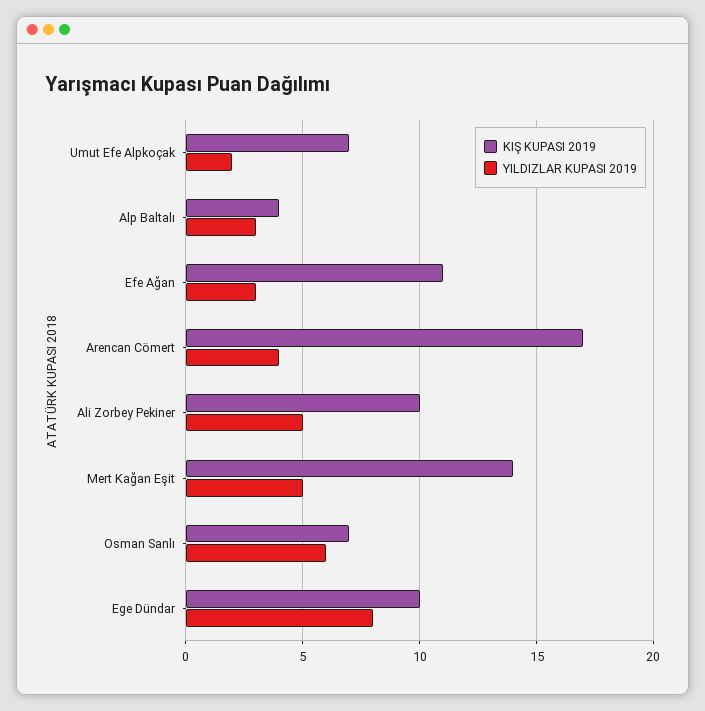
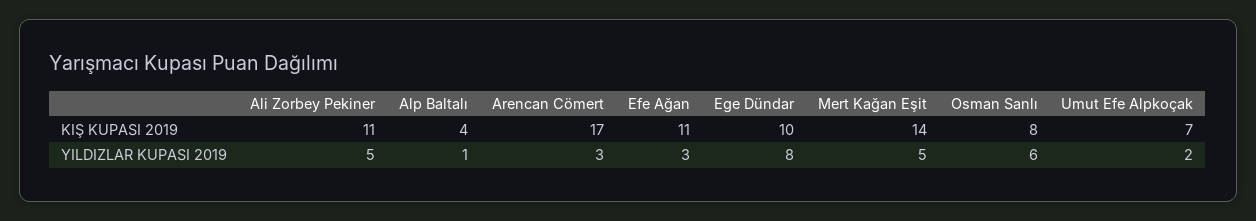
YILDIZLAR KUPASI 2019, Alp Baltalı: 3 -> 1
YILDIZLAR KUPASI 2019, Arencan Cömert: 4 -> 3
KIŞ KUPASI 2019, Ali Zorbey Pekiner: 10 -> 11
KIŞ KUPASI 2019, Osman Sanlı: 7 -> 8

